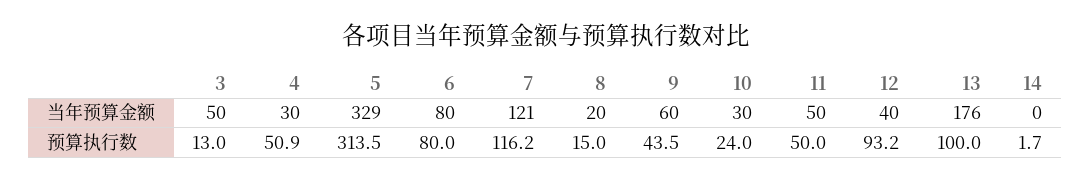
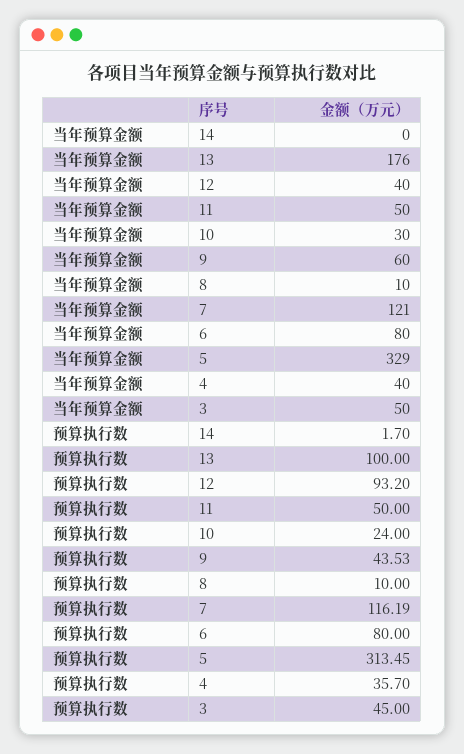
4, 当年预算金额: 30 -> 40
8, 当年预算金额: 20 -> 10
3, 预算执行数: 13 -> 45
4, 预算执行数: 50.9 -> 35.7
8, 预算执行数: 15 -> 10

